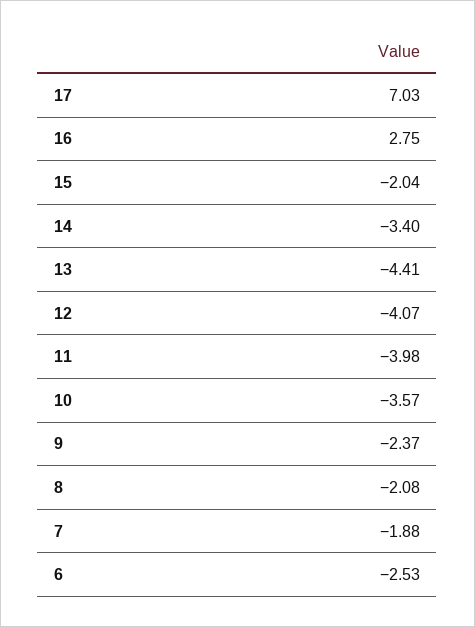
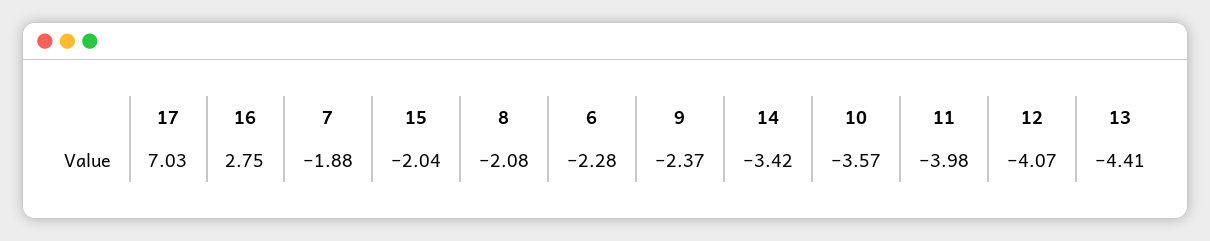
14: -3.4 -> -3.42
6: -2.53 -> -2.28

